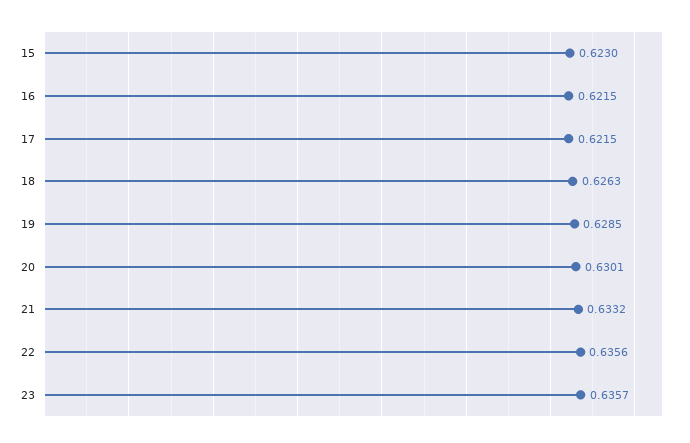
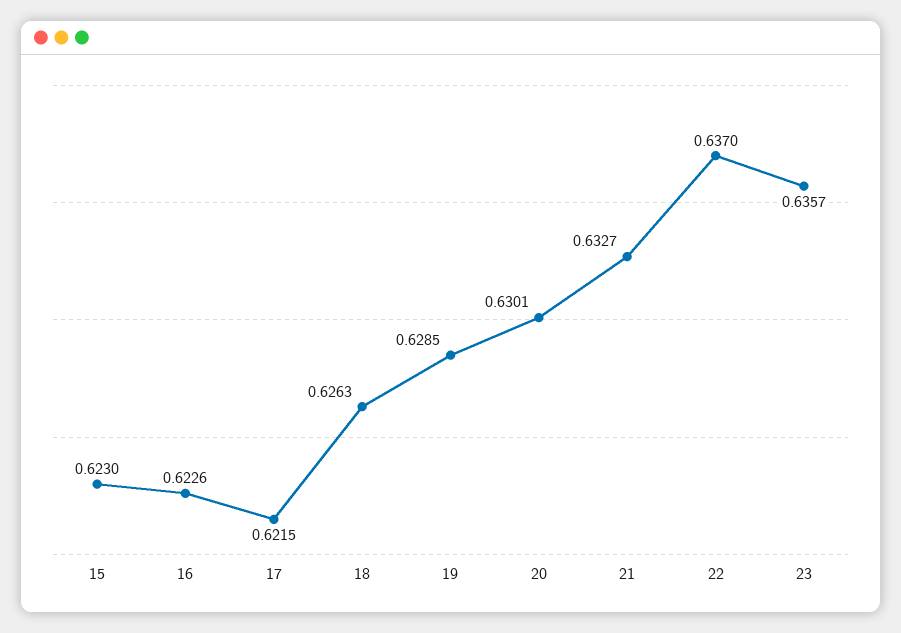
16: 0.6215 -> 0.6226
21: 0.6332 -> 0.6327
22: 0.6356 -> 0.637

